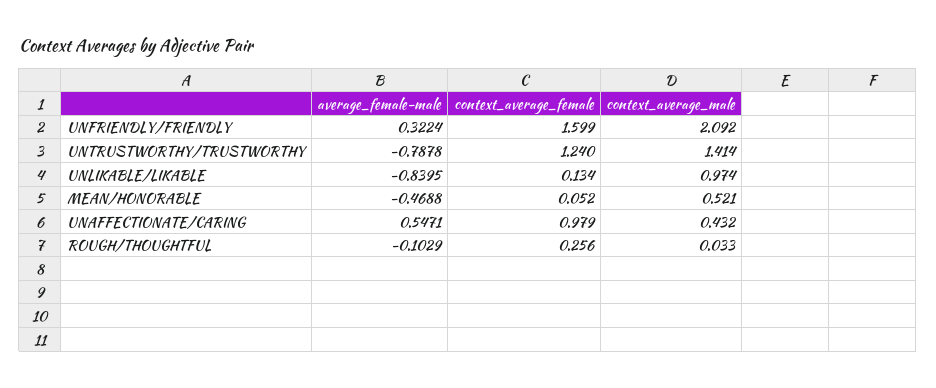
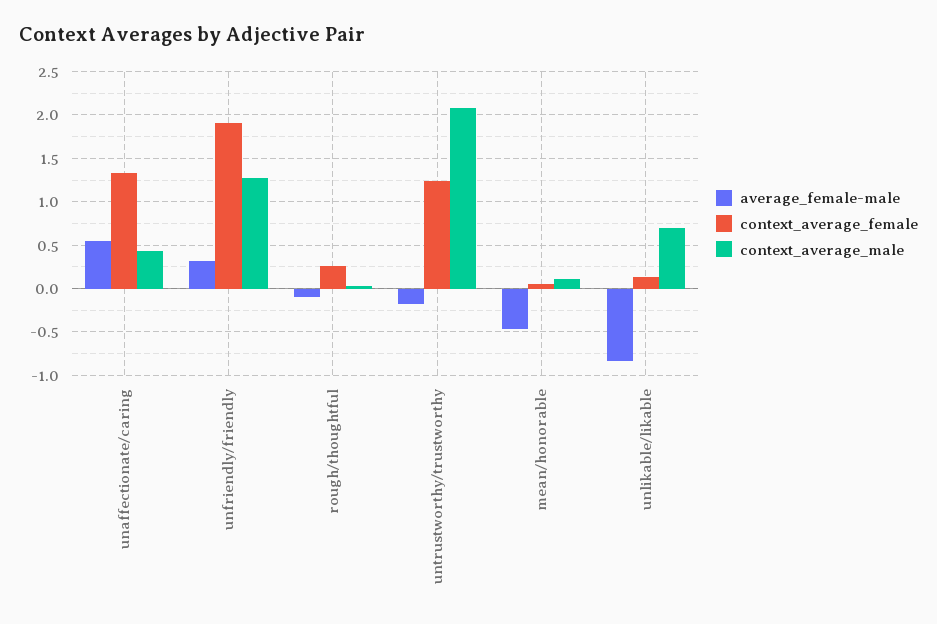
context_average_female, UNFRIENDLY/FRIENDLY: 1.599 -> 1.9
context_average_male, UNFRIENDLY/FRIENDLY: 2.092 -> 1.3
average_female-male, UNTRUSTWORTHY/TRUSTWORTHY: -0.7878 -> -0.2
context_average_male, UNTRUSTWORTHY/TRUSTWORTHY: 1.414 -> 2.1
context_average_male, UNLIKABLE/LIKABLE: 0.974 -> 0.7
context_average_male, MEAN/HONORABLE: 0.521 -> 0.1
context_average_female, UNAFFECTIONATE/CARING: 0.979 -> 1.3

